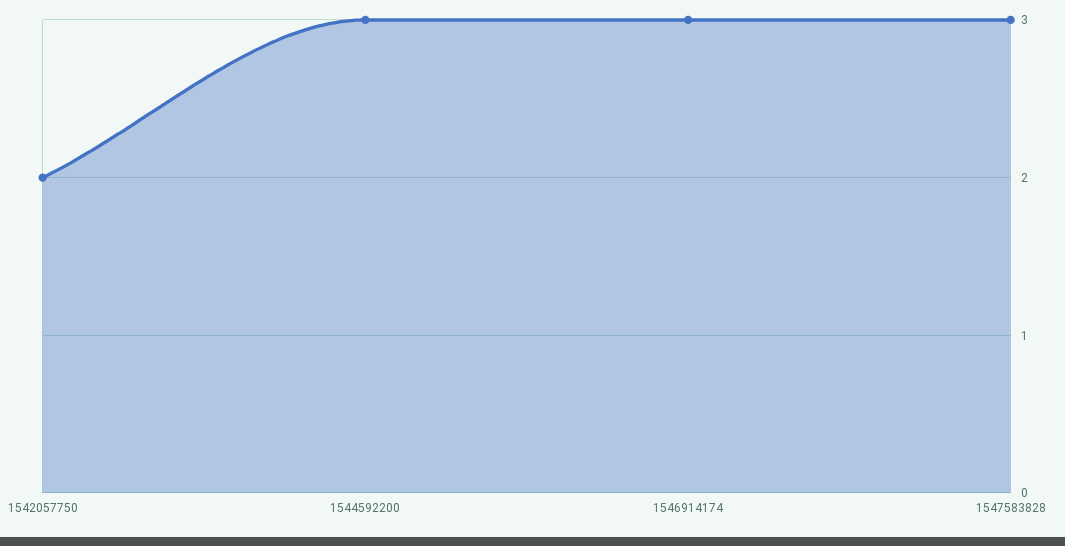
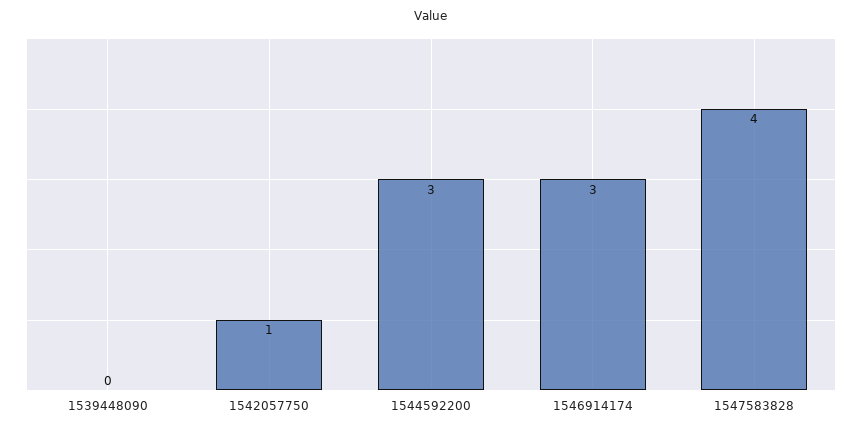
1542057750: 2 -> 1
1547583828: 3 -> 4
1539448090: none -> 0

